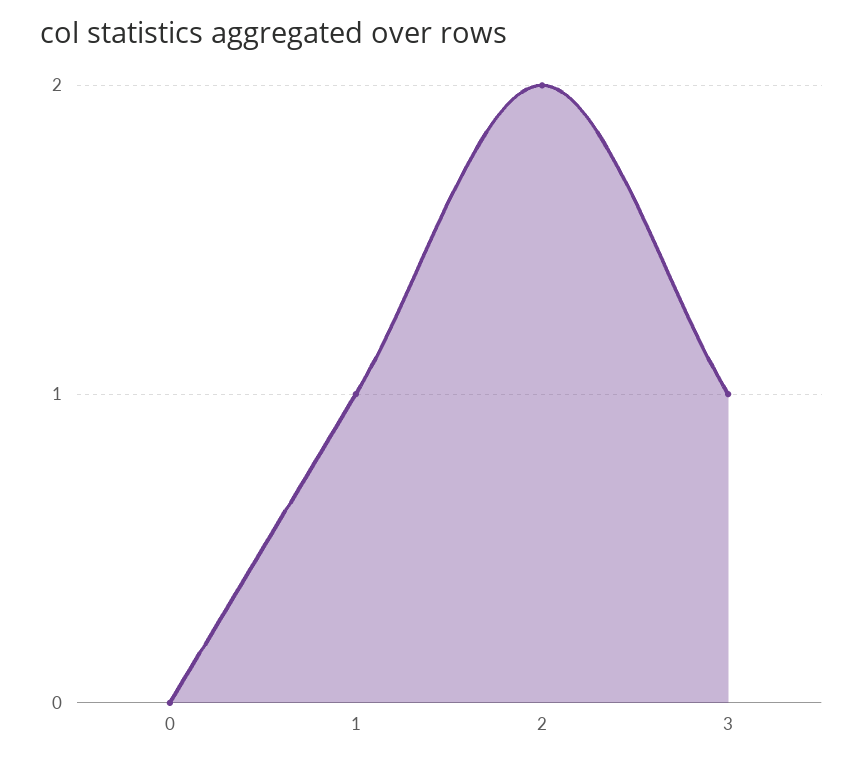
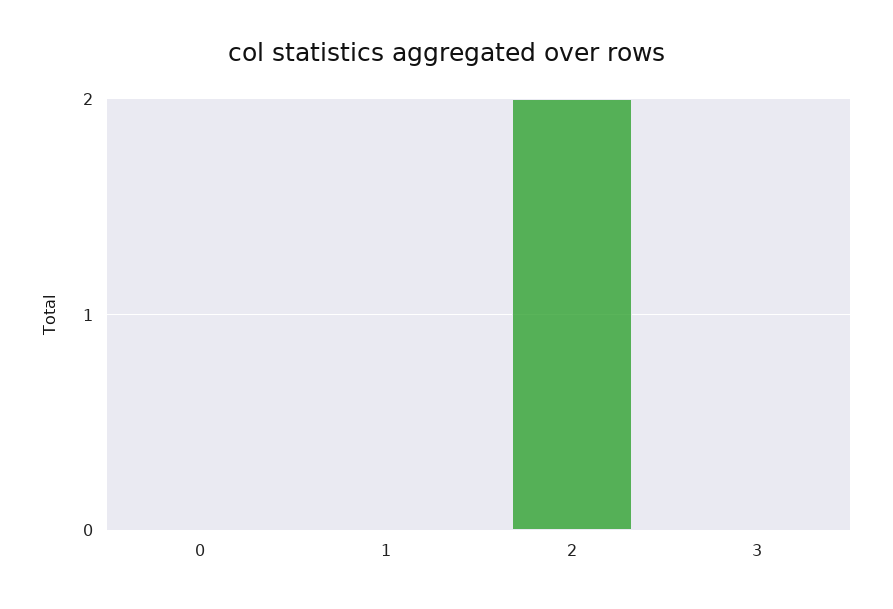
1: 1 -> 0
3: 1 -> 0

